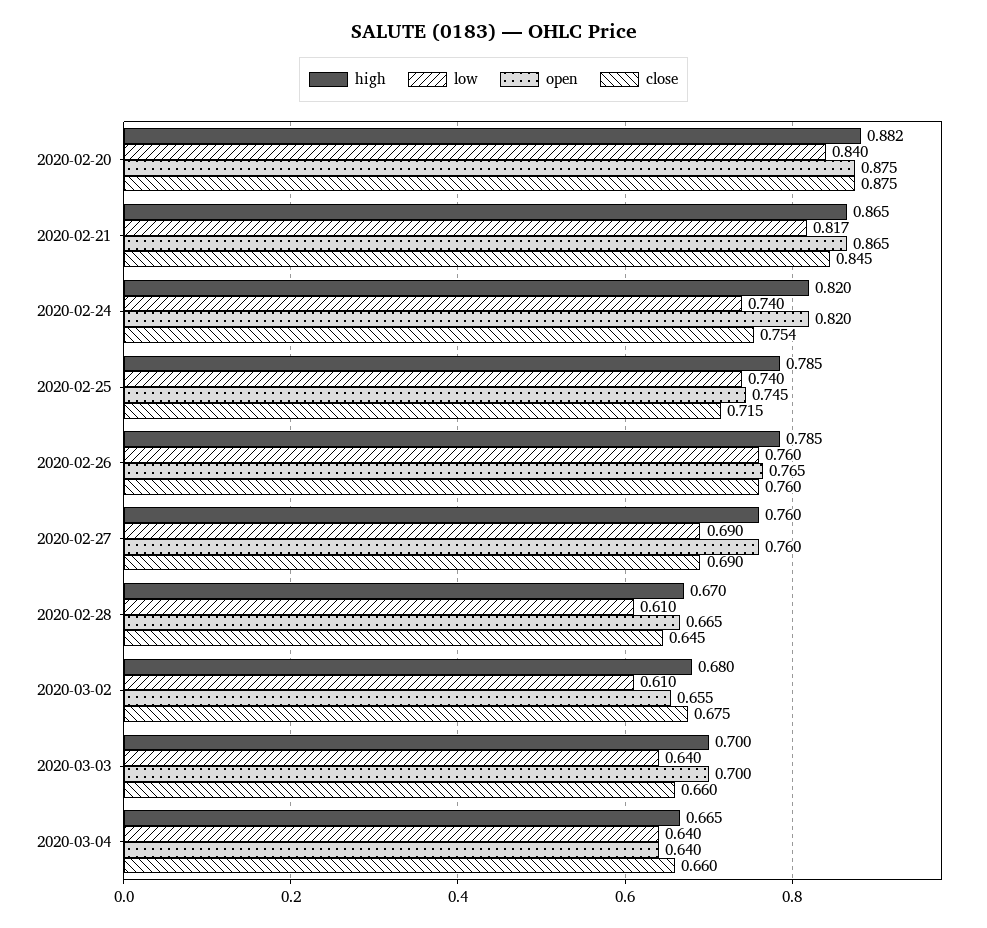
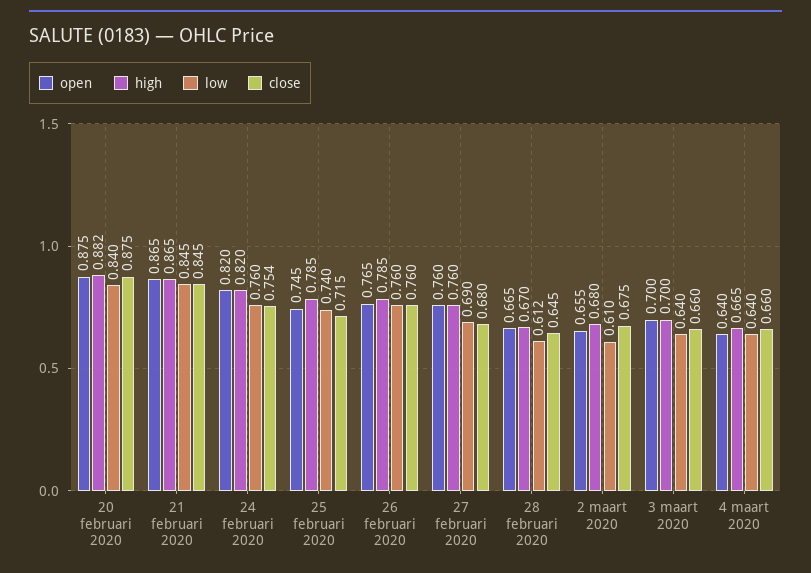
low, 2020-02-21: 0.817 -> 0.845
low, 2020-02-24: 0.74 -> 0.76
close, 2020-02-27: 0.69 -> 0.68
low, 2020-02-28: 0.61 -> 0.612

